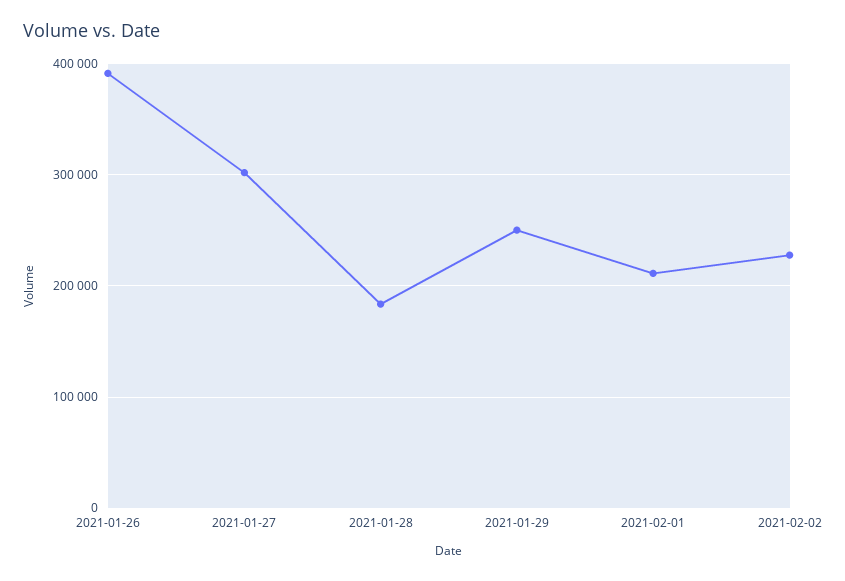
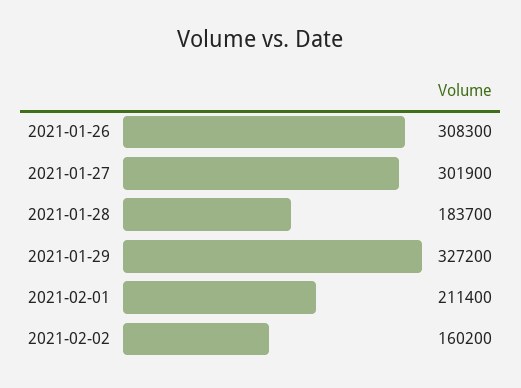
2021-01-26: 390000 -> 308300
2021-01-29: 250000 -> 327200
2021-02-02: 230000 -> 160200

